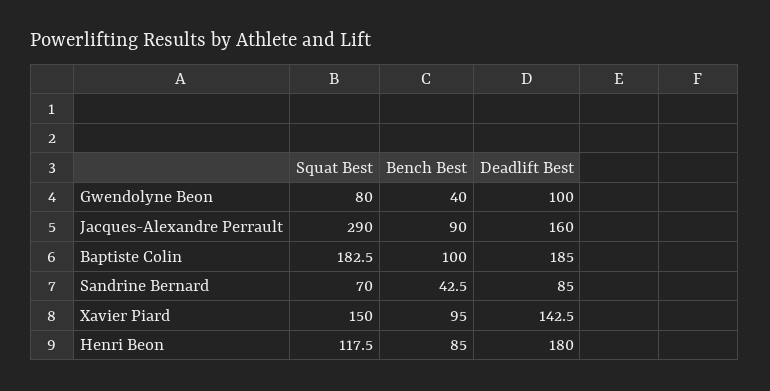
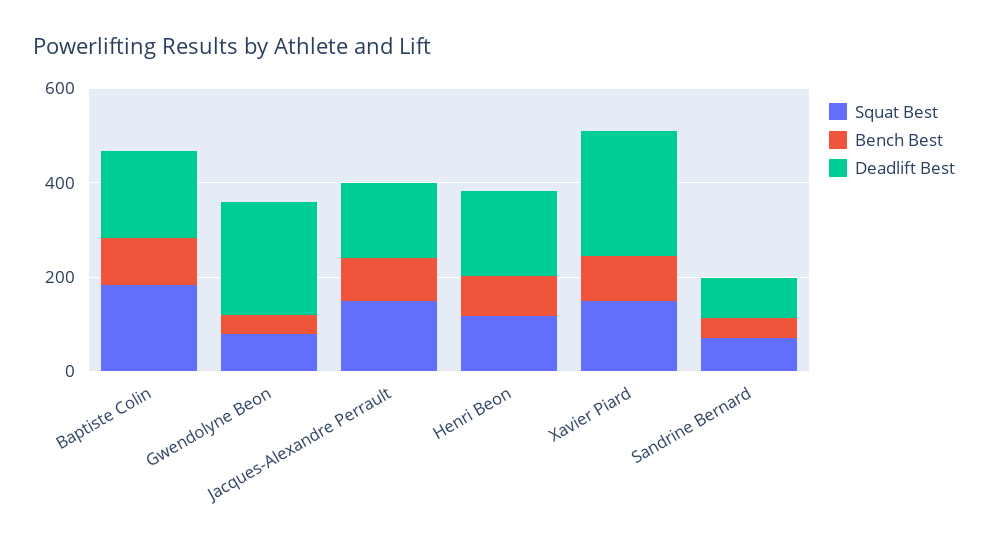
Deadlift Best, Gwendolyne Beon: 100 -> 250
Squat Best, Jacques-Alexandre Perrault: 290 -> 150
Deadlift Best, Xavier Piard: 142.5 -> 250

